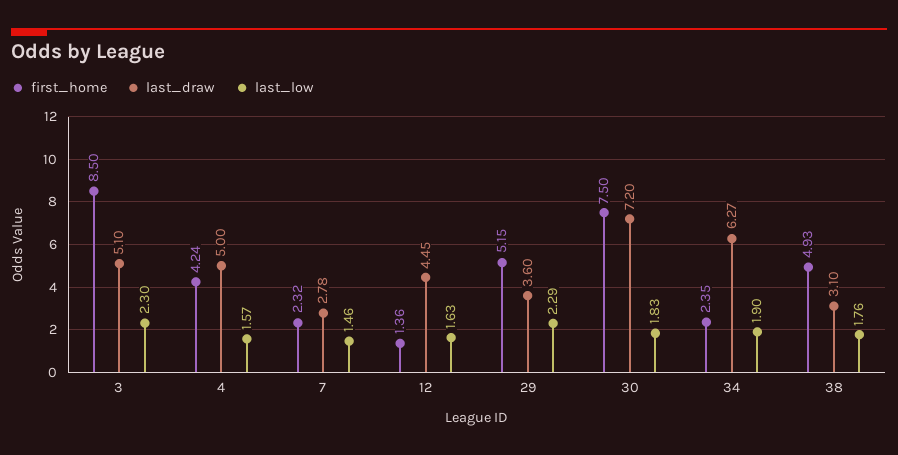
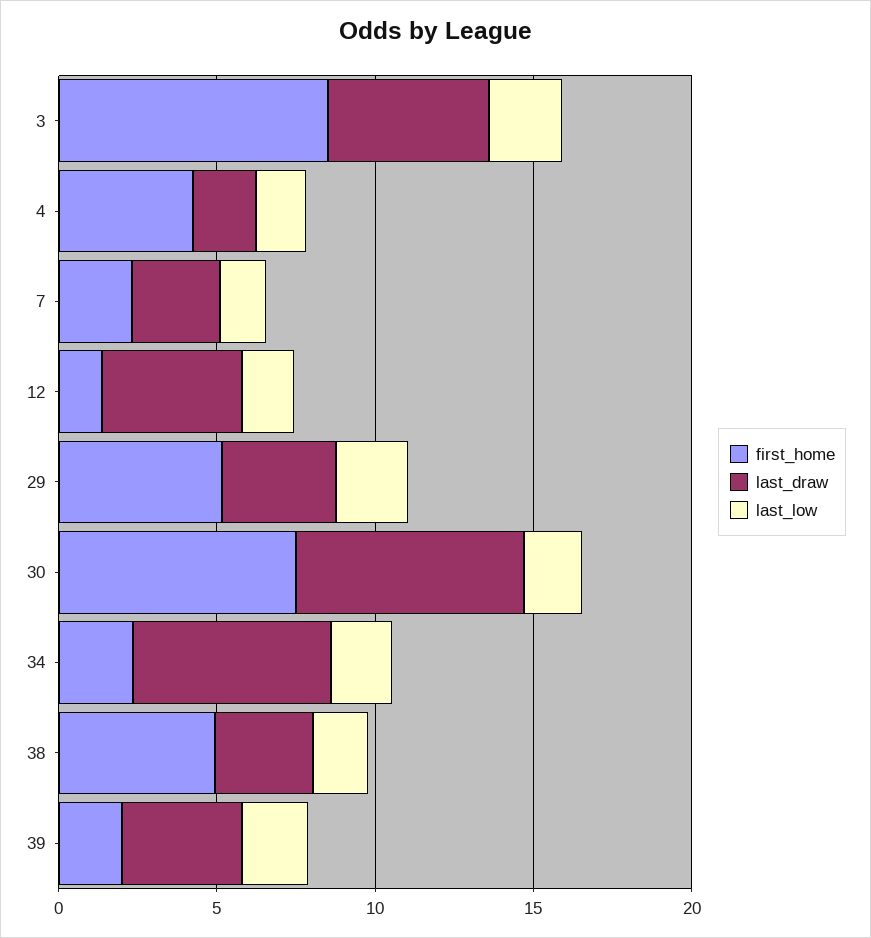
last_draw, 4: 5 -> 2
first_home, 39: none -> 2
last_draw, 39: none -> 4
last_low, 39: none -> 2

